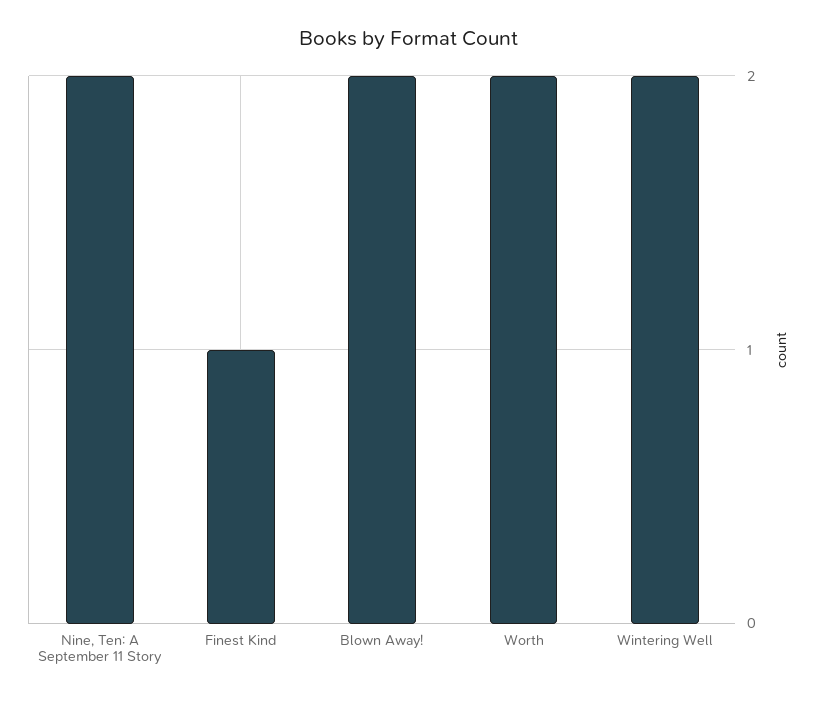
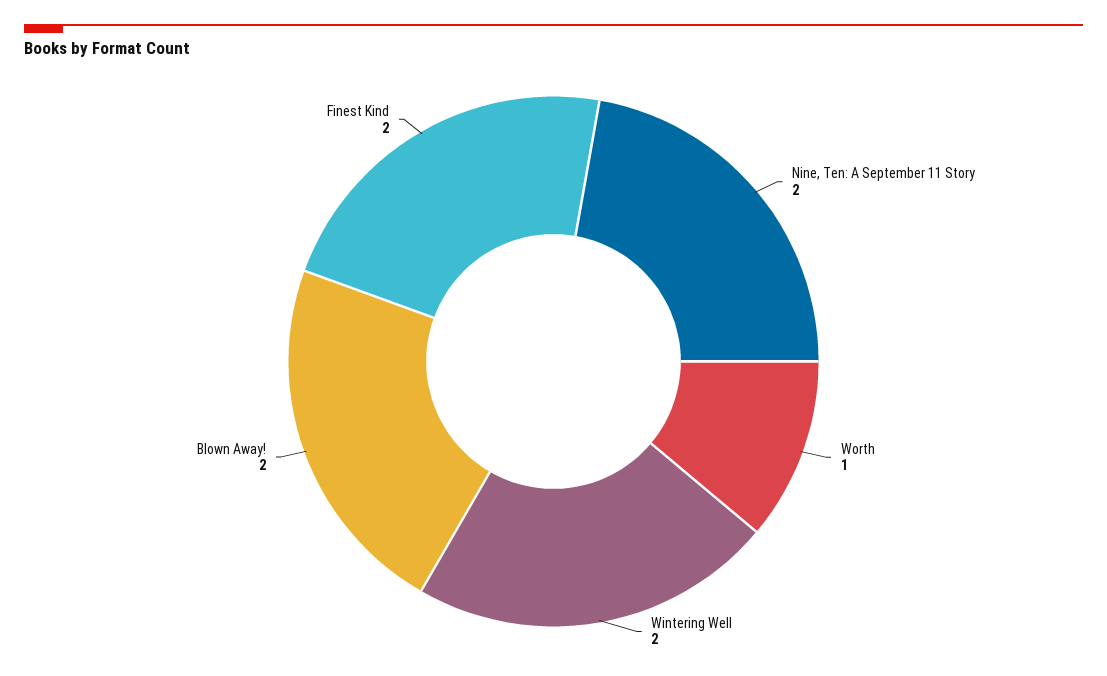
Finest Kind: 1 -> 2
Worth: 2 -> 1

